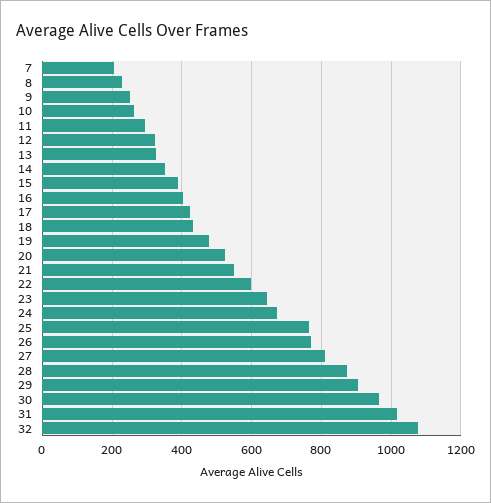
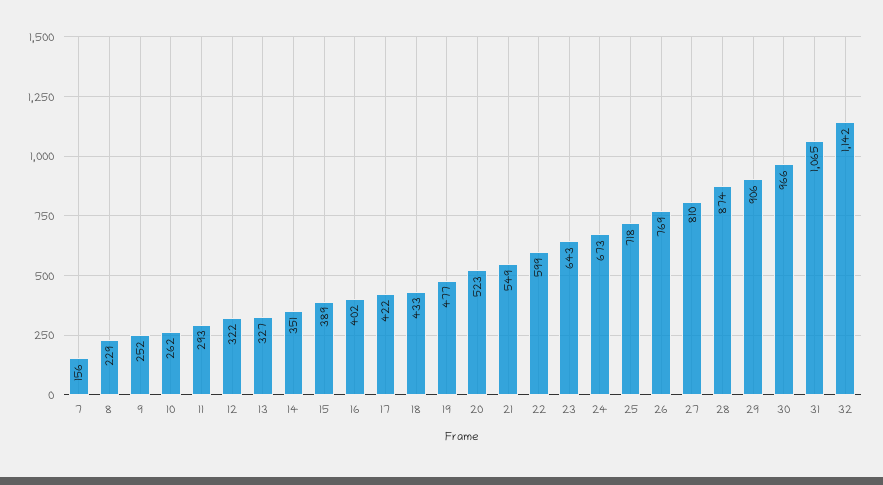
7: 200 -> 156
25: 760 -> 718
31: 1020 -> 1065
32: 1080 -> 1142

